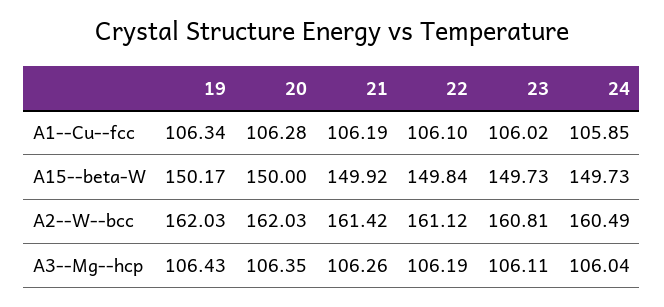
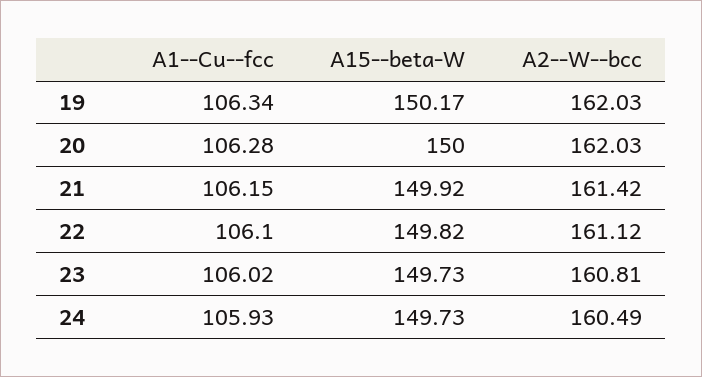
21, A1--Cu--fcc: 106.19 -> 106.15
24, A1--Cu--fcc: 105.85 -> 105.93
22, A15--beta-W: 149.84 -> 149.82
19, A3--Mg--hcp: 106.43 -> none
20, A3--Mg--hcp: 106.35 -> none
21, A3--Mg--hcp: 106.26 -> none
22, A3--Mg--hcp: 106.19 -> none
23, A3--Mg--hcp: 106.11 -> none
24, A3--Mg--hcp: 106.04 -> none

